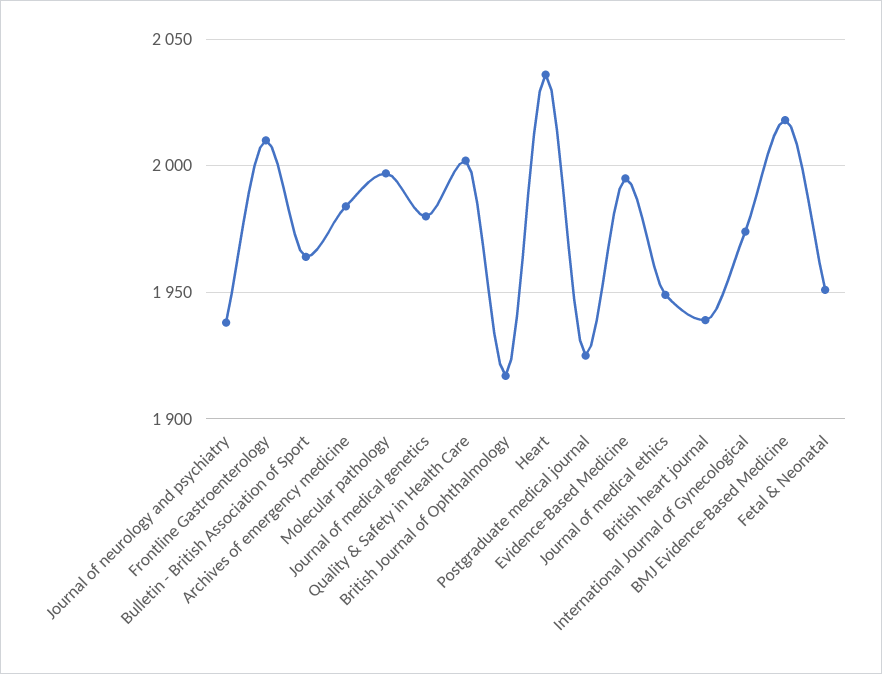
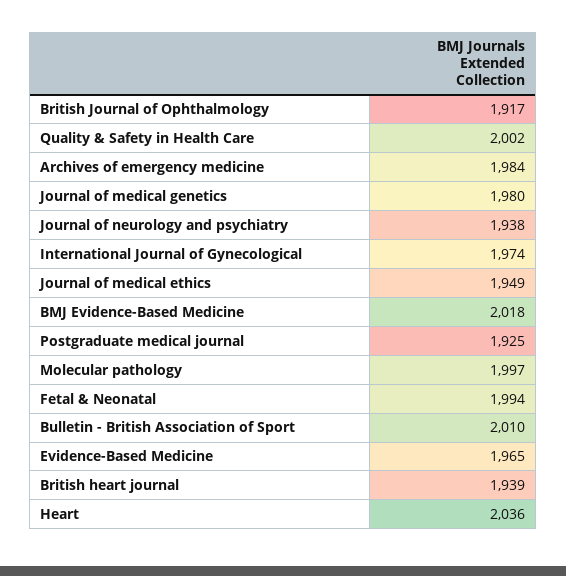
Frontline Gastroenterology: 2010 -> none
Bulletin - British Association of Sport: 1965 -> 2010
Evidence-Based Medicine: 1995 -> 1965
Fetal & Neonatal: 1950 -> 1994

